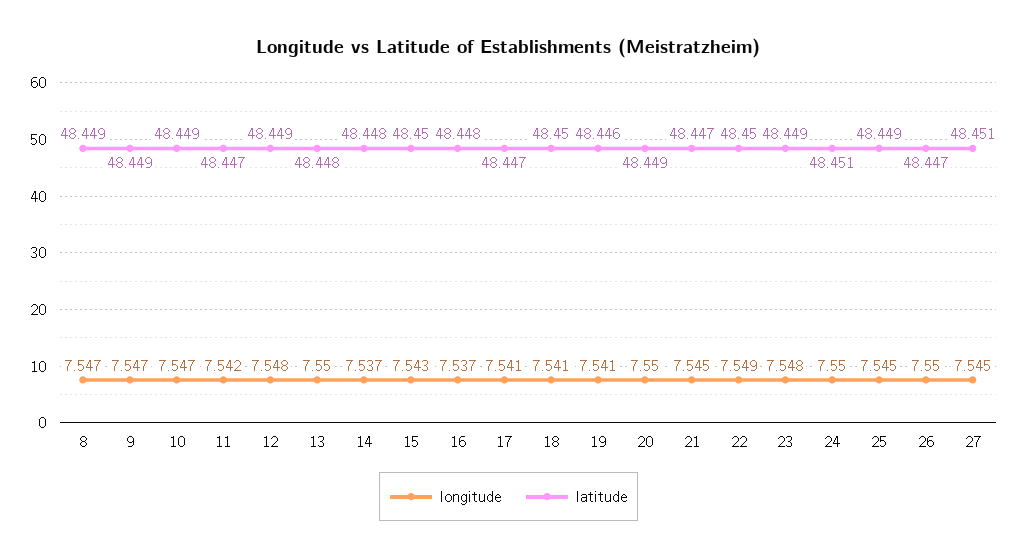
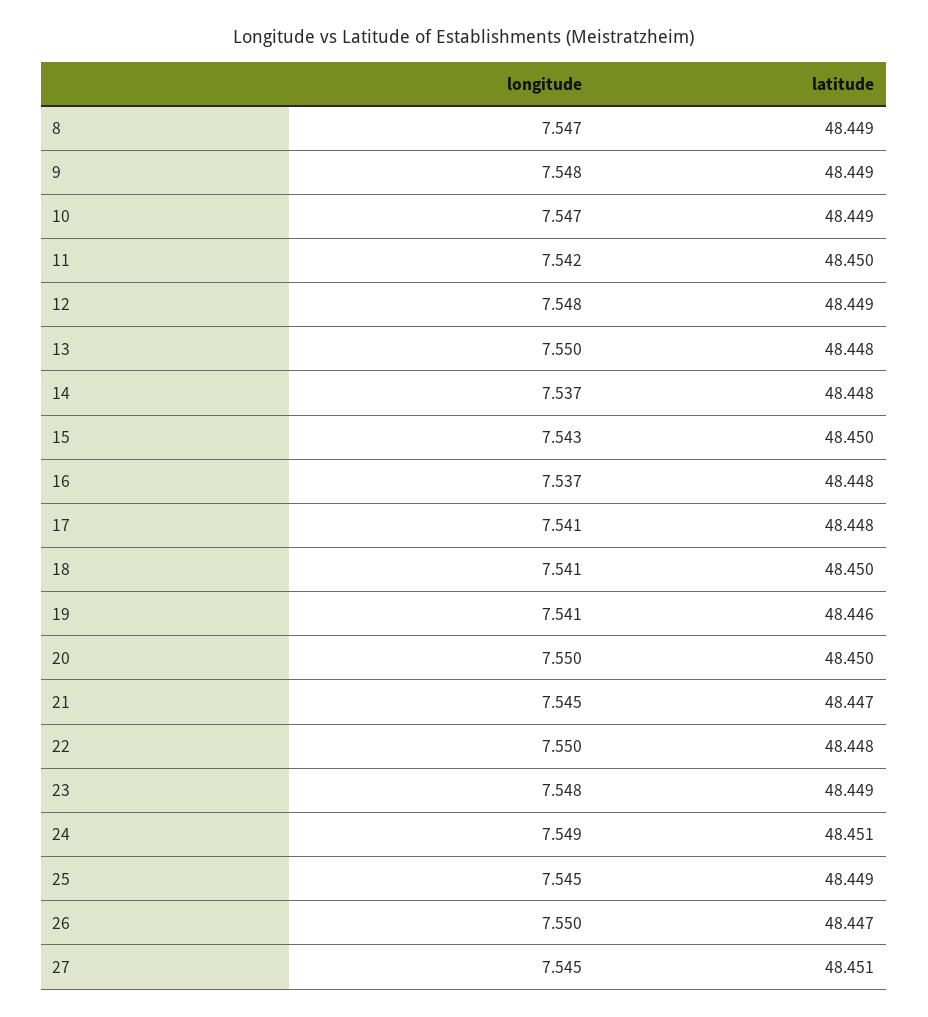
longitude, 9: 7.547 -> 7.548
latitude, 11: 48.447 -> 48.45
latitude, 17: 48.447 -> 48.448
latitude, 20: 48.449 -> 48.45
longitude, 22: 7.549 -> 7.55
latitude, 22: 48.45 -> 48.448
longitude, 24: 7.55 -> 7.549

